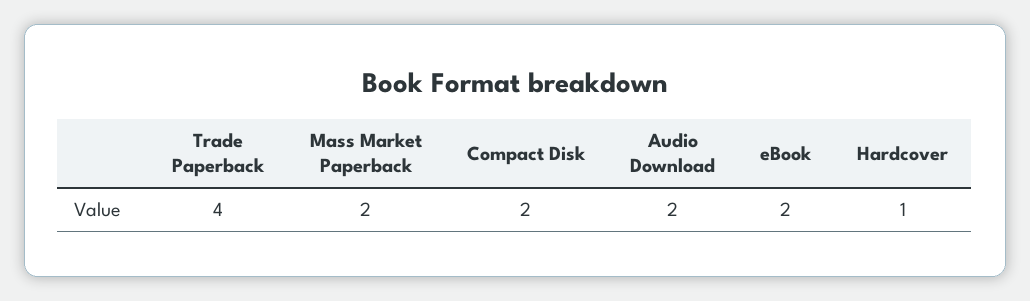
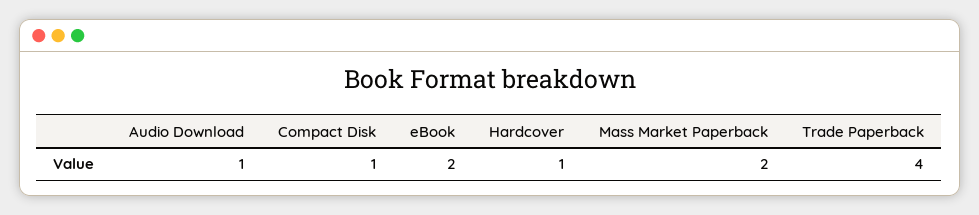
Compact Disk: 2 -> 1
Audio Download: 2 -> 1

